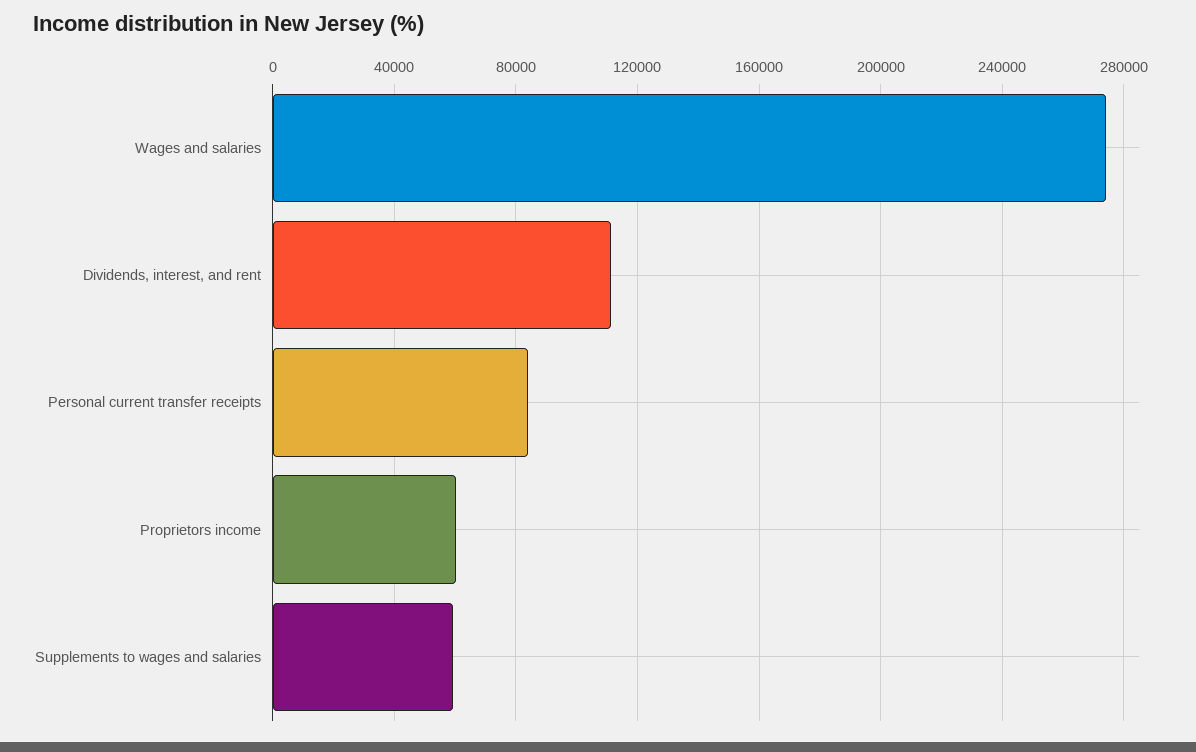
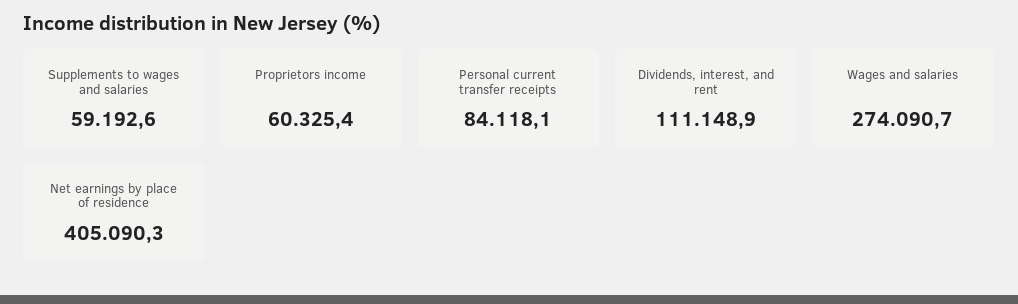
Net earnings by place of residence: none -> 405090.3

